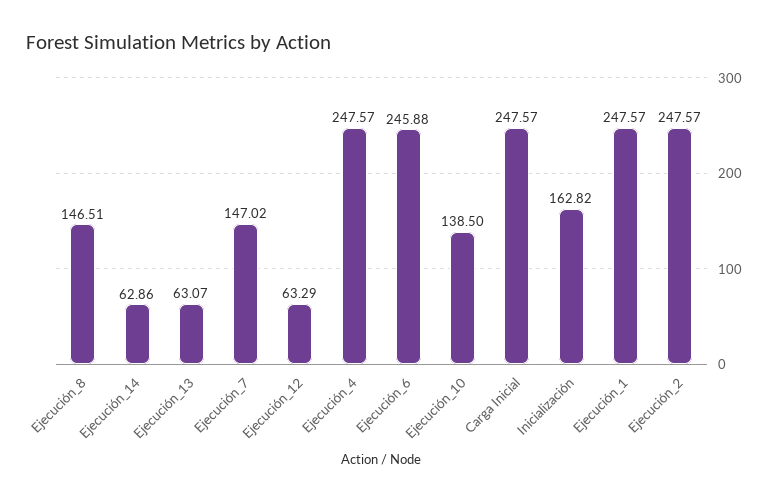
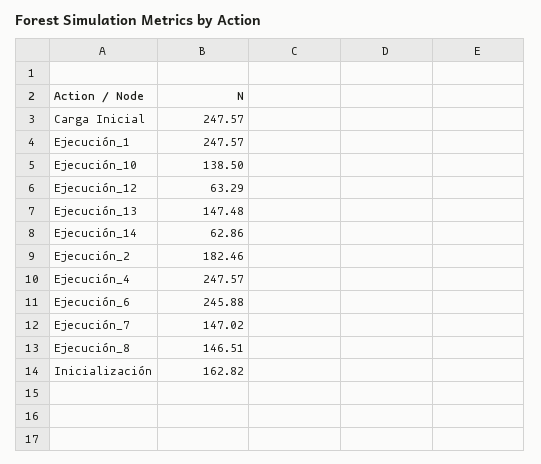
Ejecución_13: 63.07 -> 147.48
Ejecución_2: 247.57 -> 182.46

